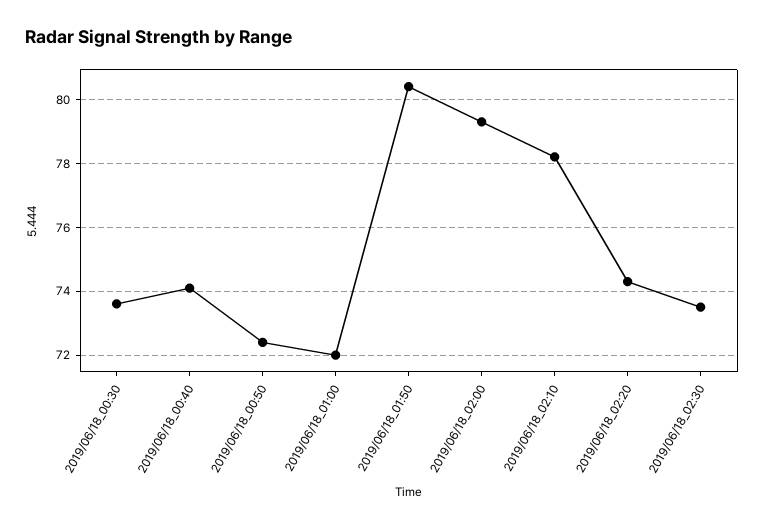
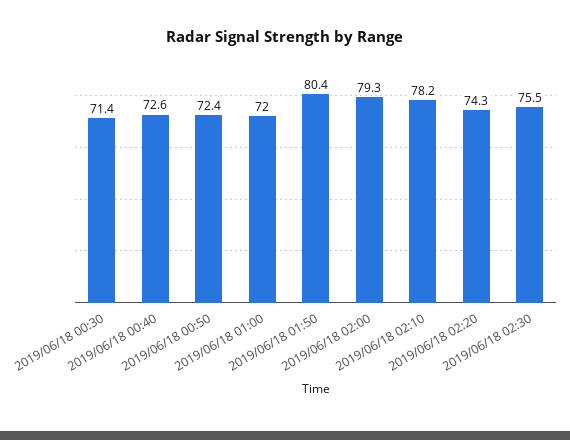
2019/06/18_00:30: 73.5 -> 71.4
2019/06/18_00:40: 74 -> 72.6
2019/06/18_02:30: 73.5 -> 75.5

